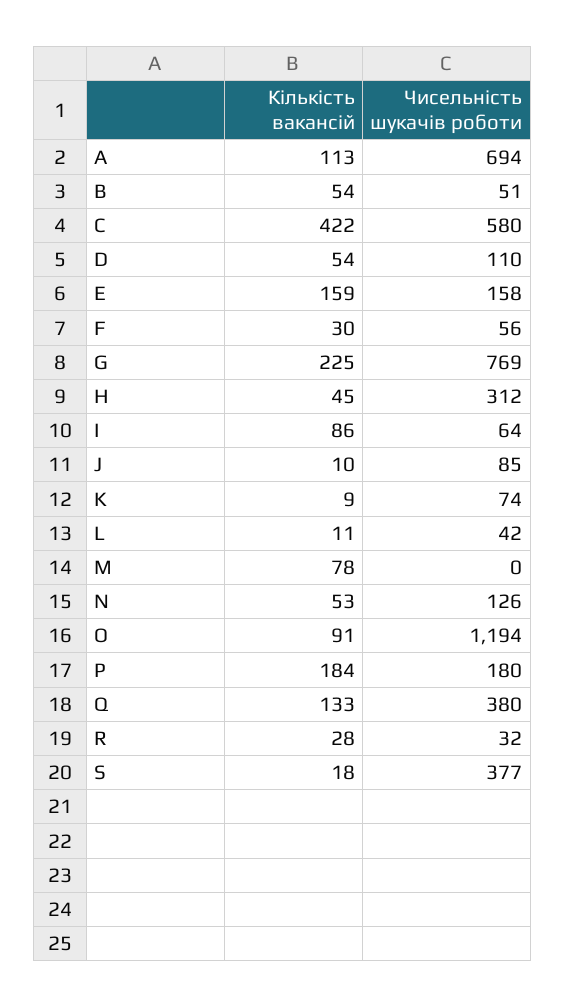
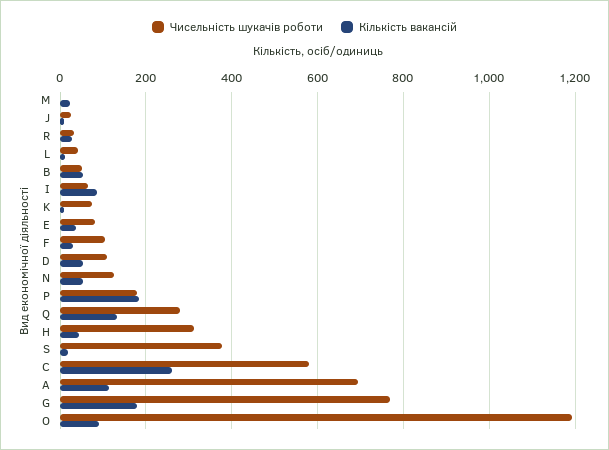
Кількість вакансій, C: 422 -> 260
Кількість вакансій, E: 159 -> 40
Чисельність шукачів роботи, E: 158 -> 80
Чисельність шукачів роботи, F: 56 -> 100
Кількість вакансій, G: 225 -> 180
Чисельність шукачів роботи, J: 85 -> 20
Кількість вакансій, M: 78 -> 20
Чисельність шукачів роботи, Q: 380 -> 280

